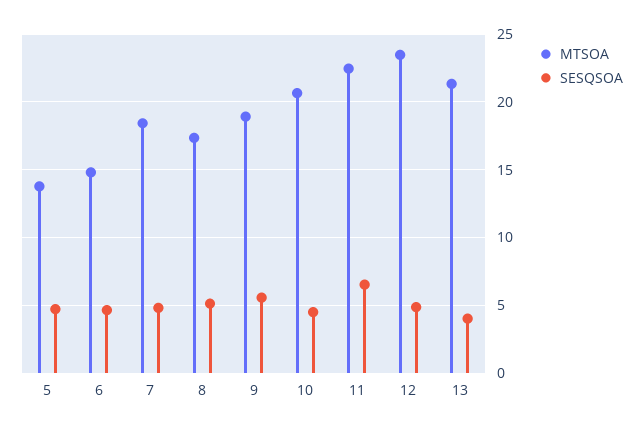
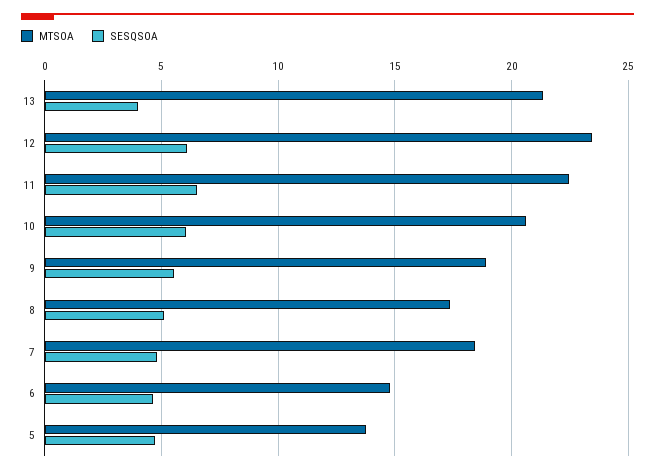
SESQSOA, 10: 4.5 -> 6
SESQSOA, 12: 5 -> 6

